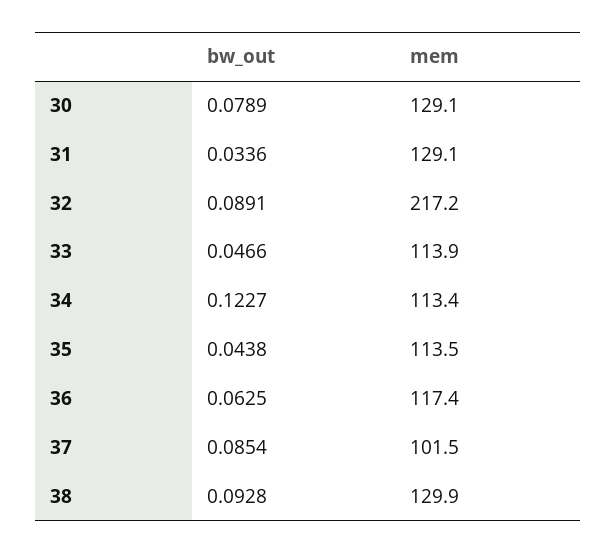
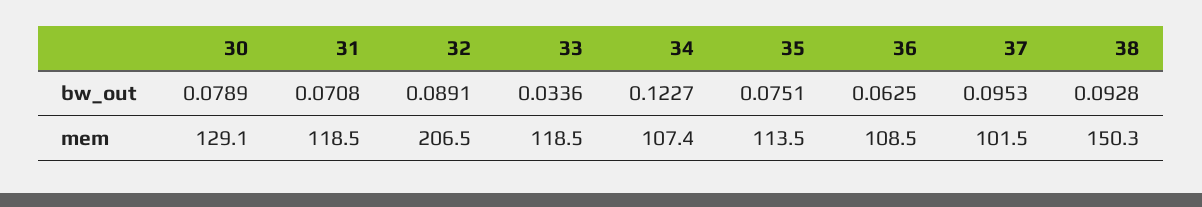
bw_out, 31: 0.0336 -> 0.0708
mem, 31: 129.1 -> 118.5
mem, 32: 217.2 -> 206.5
bw_out, 33: 0.0466 -> 0.0336
mem, 33: 113.9 -> 118.5
mem, 34: 113.4 -> 107.4
bw_out, 35: 0.0438 -> 0.0751
mem, 36: 117.4 -> 108.5
bw_out, 37: 0.0854 -> 0.0953
mem, 38: 129.9 -> 150.3

